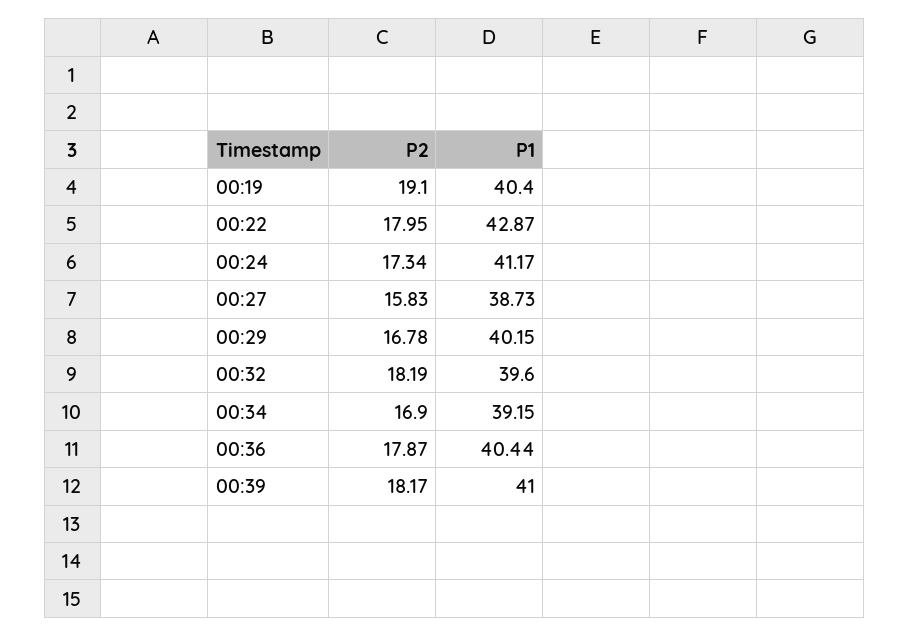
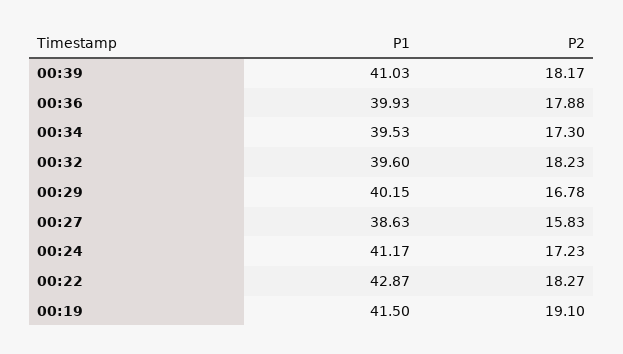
P1, 00:19: 40.4 -> 41.5
P2, 00:22: 17.95 -> 18.27
P2, 00:24: 17.34 -> 17.23
P1, 00:27: 38.73 -> 38.63
P2, 00:32: 18.19 -> 18.23
P2, 00:34: 16.9 -> 17.3
P1, 00:34: 39.15 -> 39.53
P2, 00:36: 17.87 -> 17.88
P1, 00:36: 40.44 -> 39.93
P1, 00:39: 41 -> 41.03

